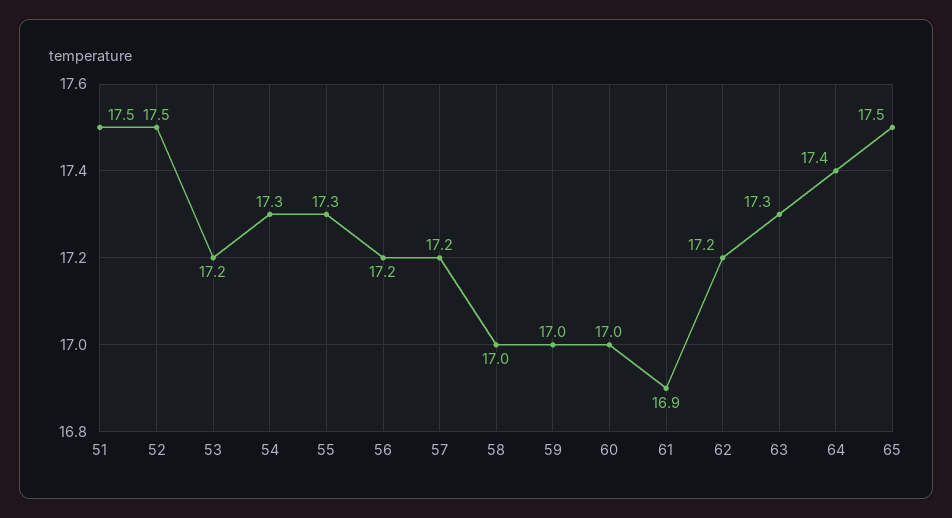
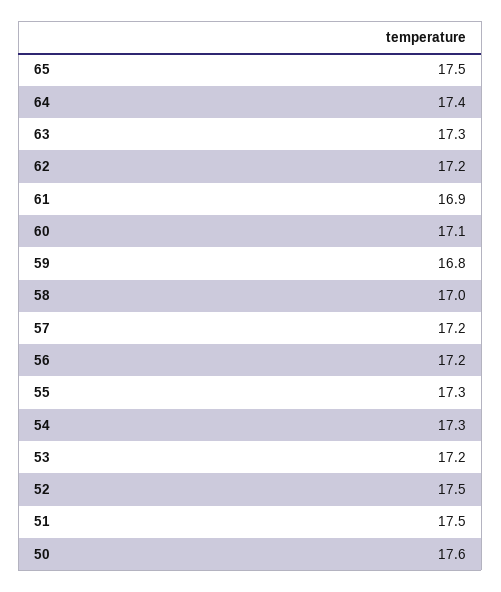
59: 17 -> 16.8
60: 17 -> 17.1
50: none -> 17.6

